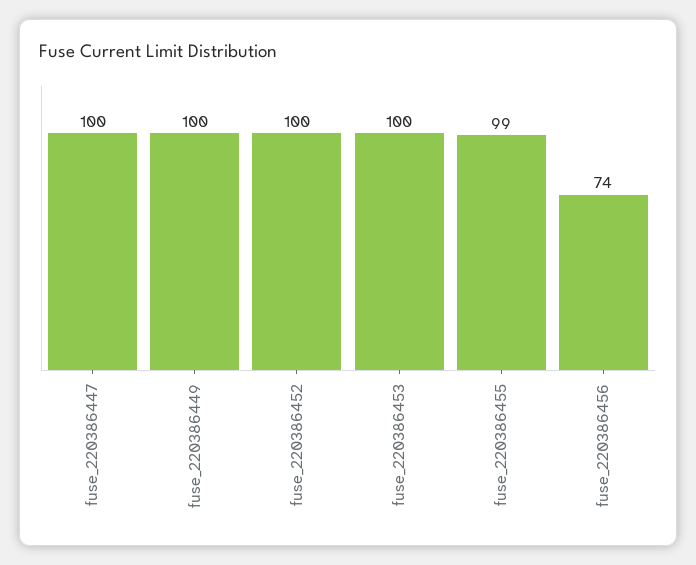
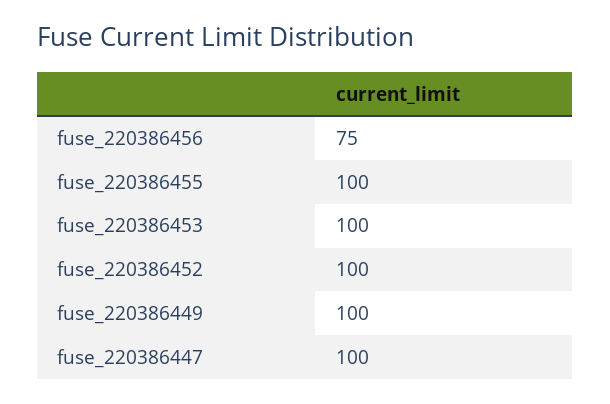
fuse_220386455: 99 -> 100
fuse_220386456: 74 -> 75

